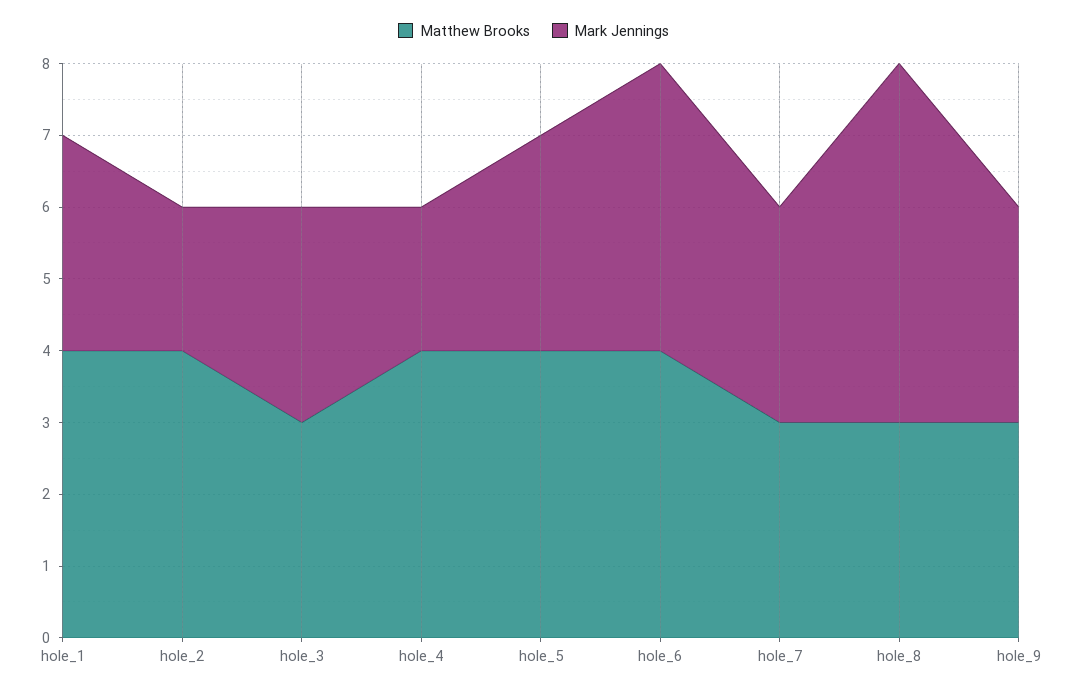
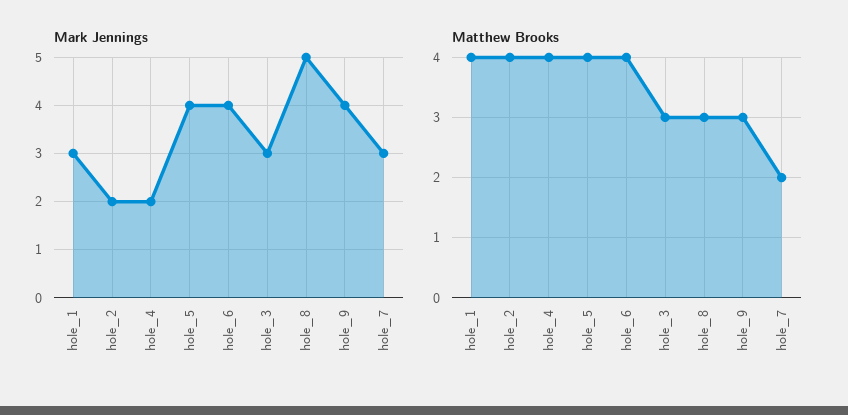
Mark Jennings, hole_5: 3 -> 4
Matthew Brooks, hole_7: 3 -> 2
Mark Jennings, hole_9: 3 -> 4

